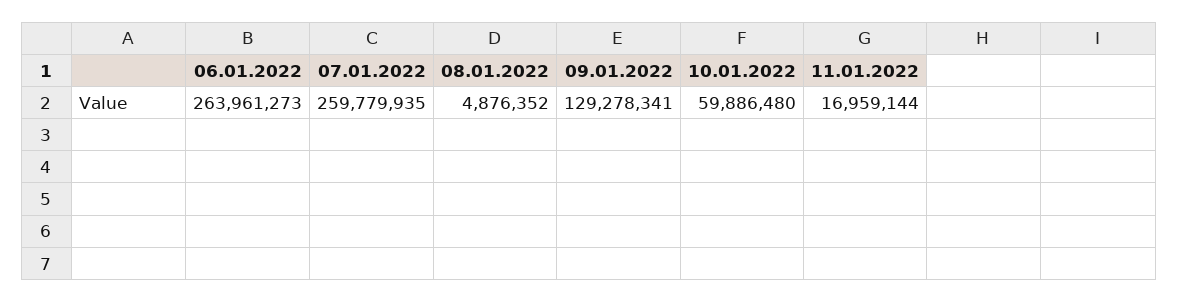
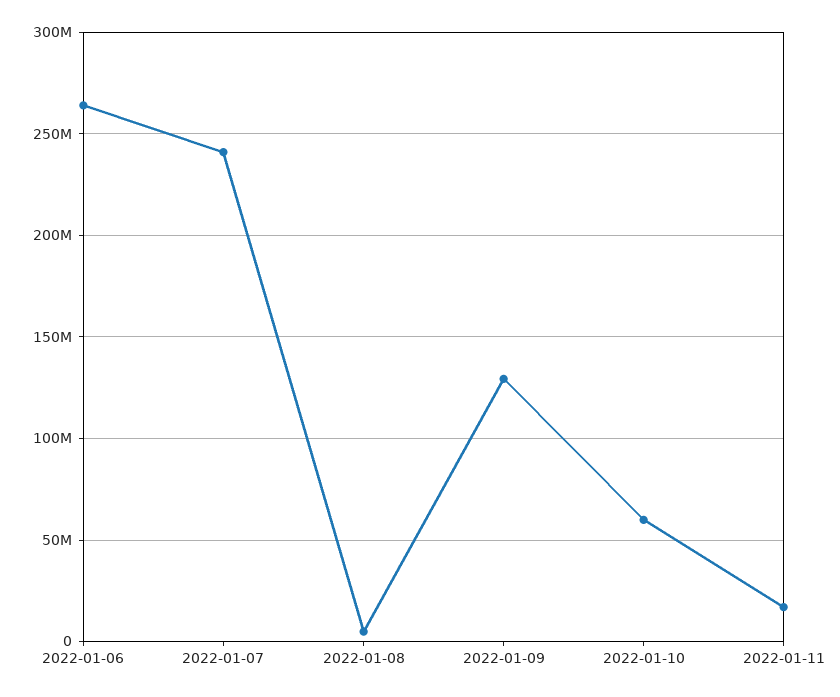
07.01.2022: 259779935 -> 240000000

